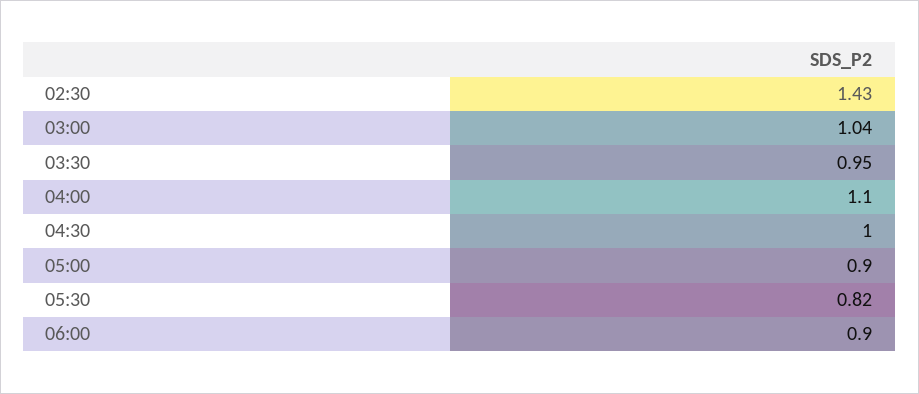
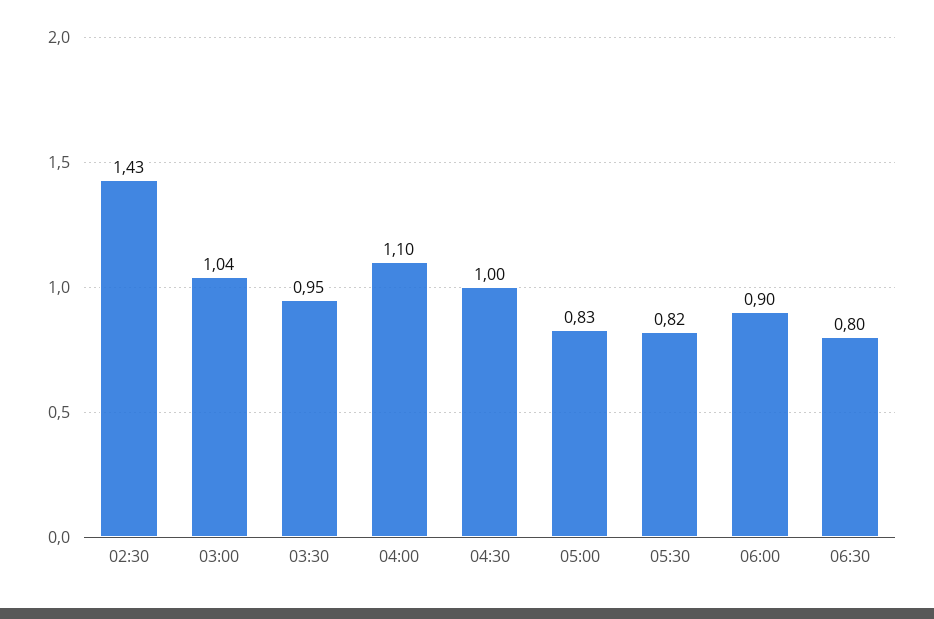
05:00: 0.9 -> 0.83
06:30: none -> 0.8

